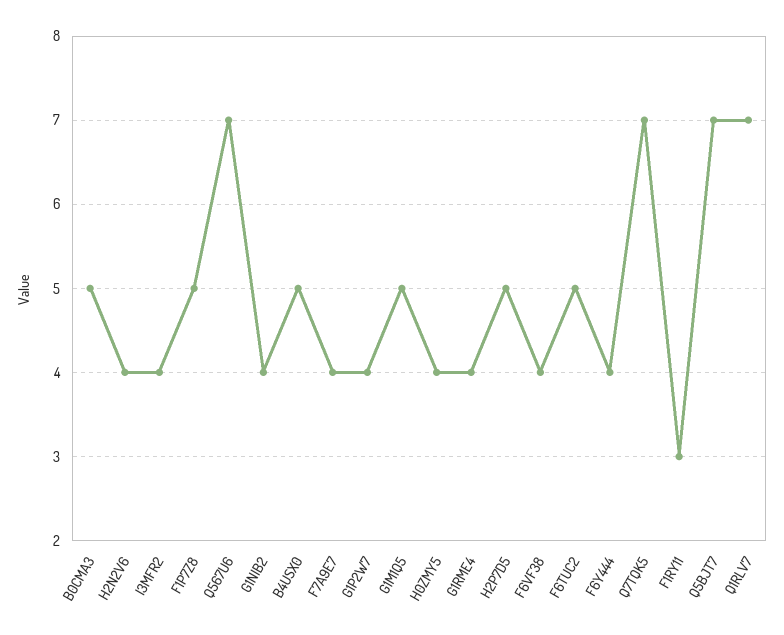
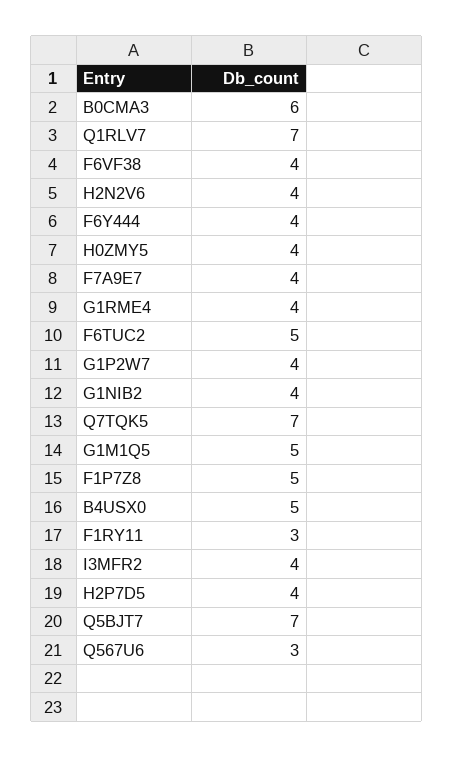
B0CMA3: 5 -> 6
Q567U6: 7 -> 3
H2P7D5: 5 -> 4

